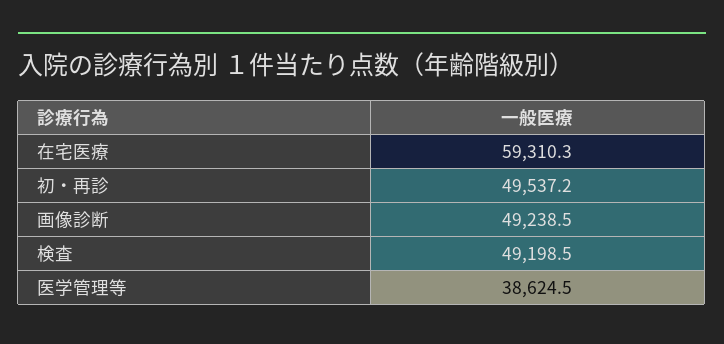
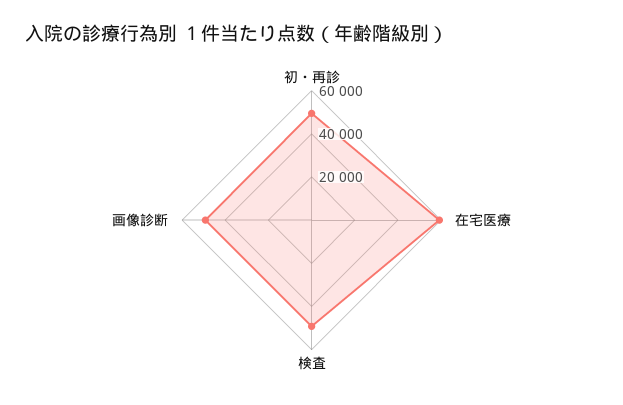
医学管理等: 38624.5 -> none

